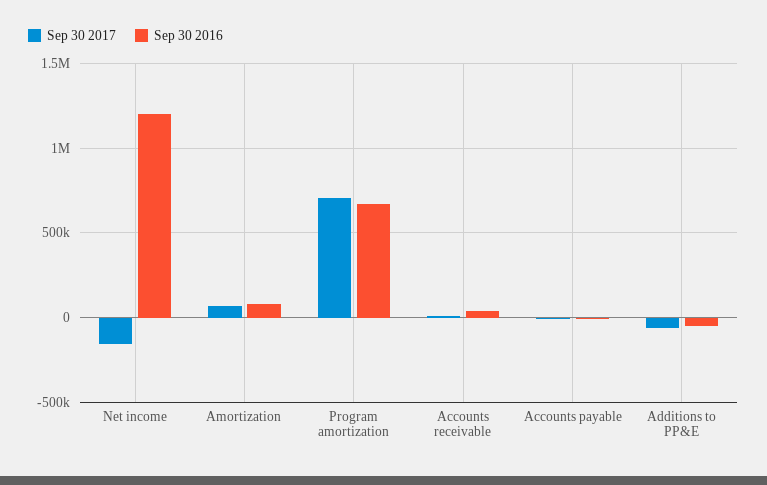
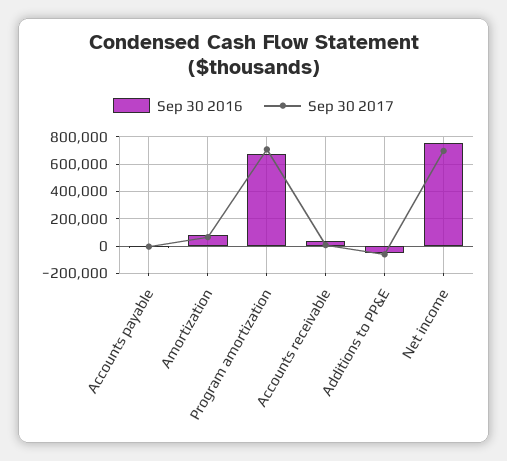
Sep 30 2017, Net income: -150000 -> 700000
Sep 30 2016, Net income: 1200000 -> 750000

